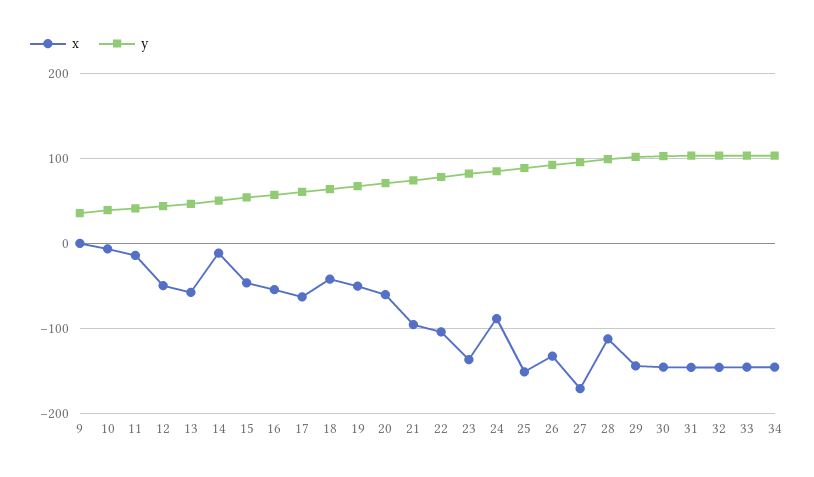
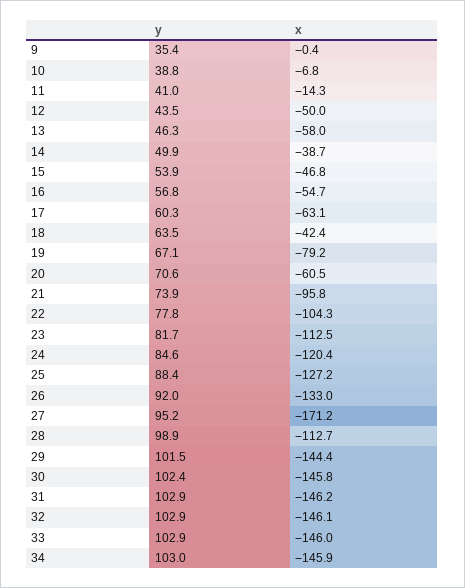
x, 14: -10 -> -38.7
x, 19: -50 -> -79.2
x, 23: -140 -> -112.5
x, 24: -90 -> -120.4
x, 25: -150 -> -127.2

